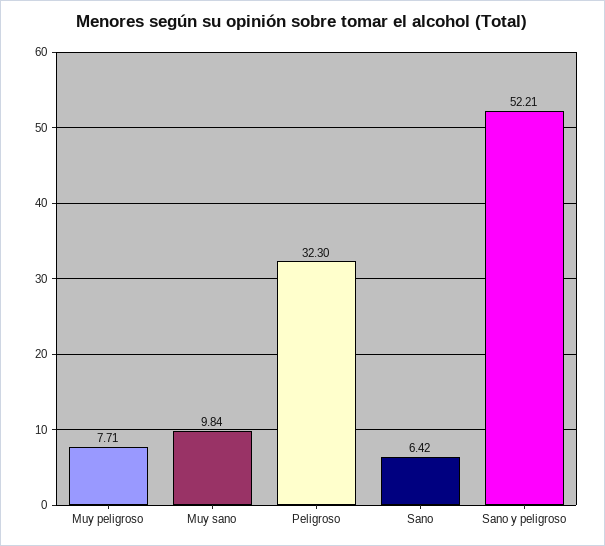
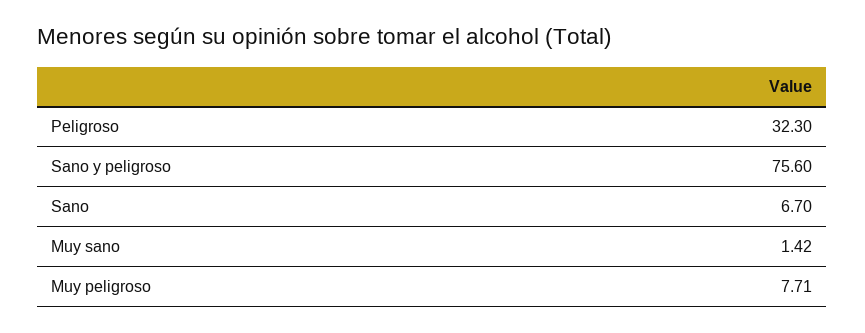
Muy sano: 9.84 -> 1.42
Sano: 6.42 -> 6.7
Sano y peligroso: 52.21 -> 75.6

